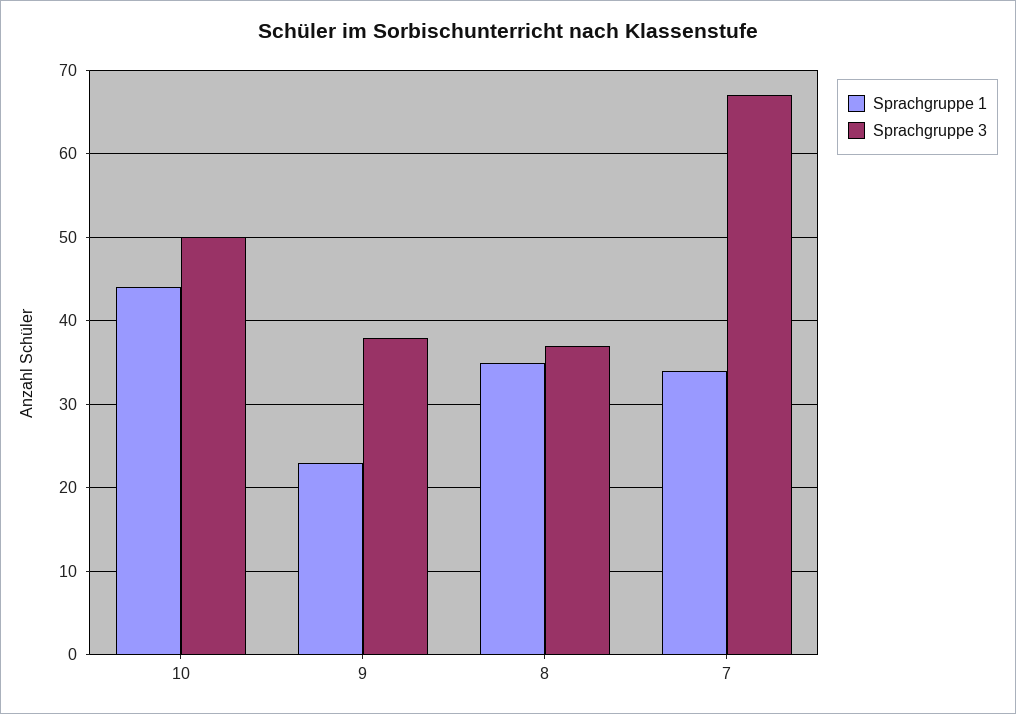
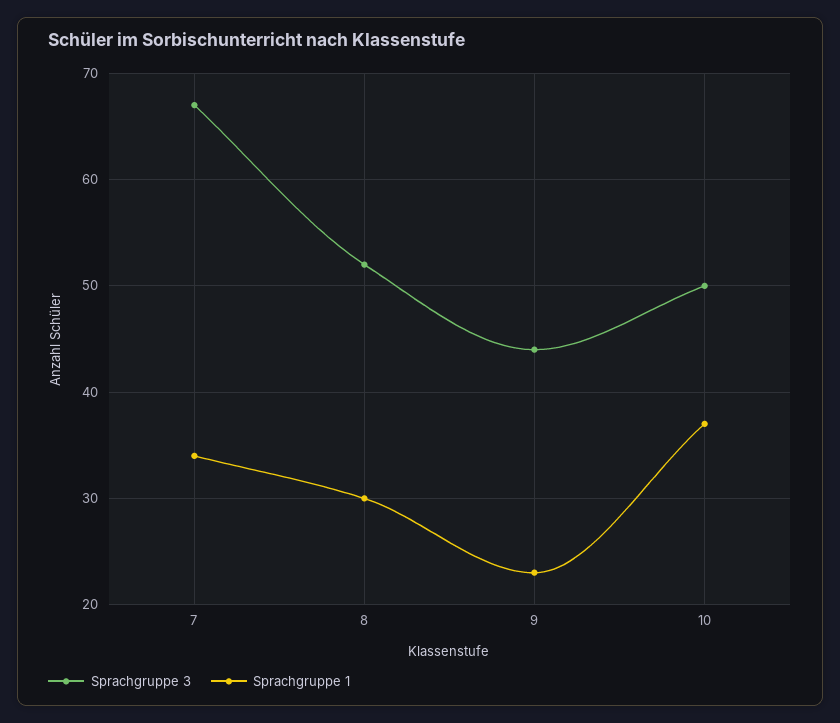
Sprachgruppe 1, 10: 44 -> 37
Sprachgruppe 3, 9: 38 -> 44
Sprachgruppe 1, 8: 35 -> 30
Sprachgruppe 3, 8: 37 -> 52

